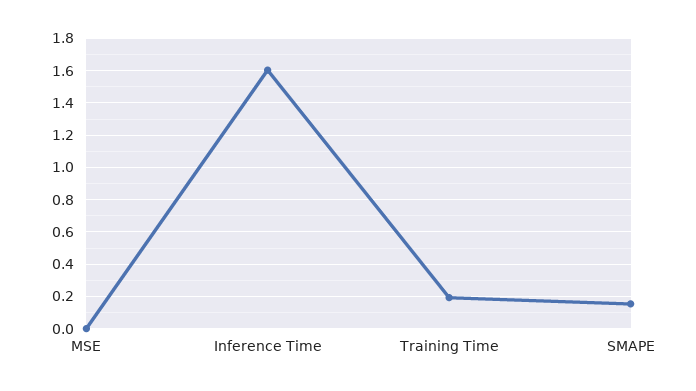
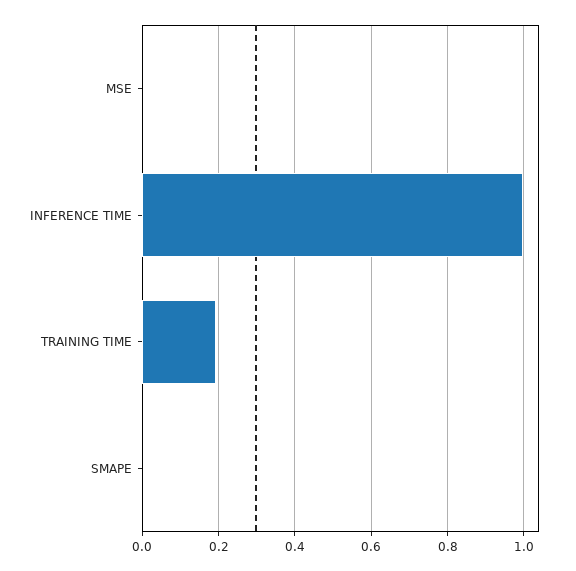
Inference Time: 1.6 -> 1
SMAPE: 0.15 -> 0

